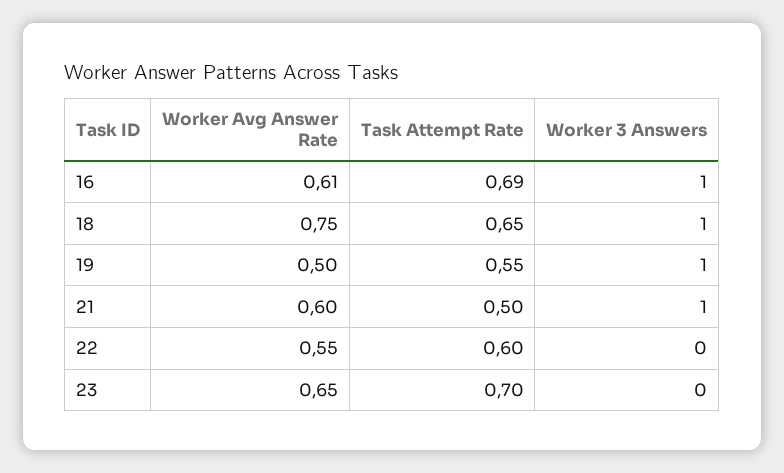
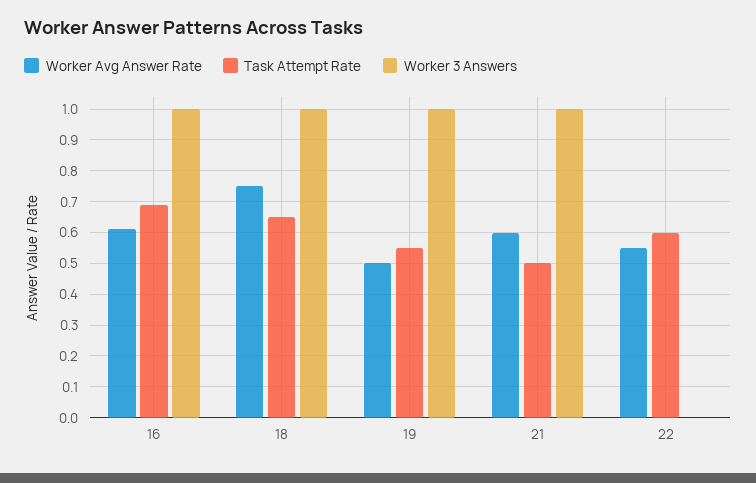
Worker Avg Answer Rate, 23: 0.65 -> none
Task Attempt Rate, 23: 0.7 -> none
Worker 3 Answers, 23: 0 -> none

